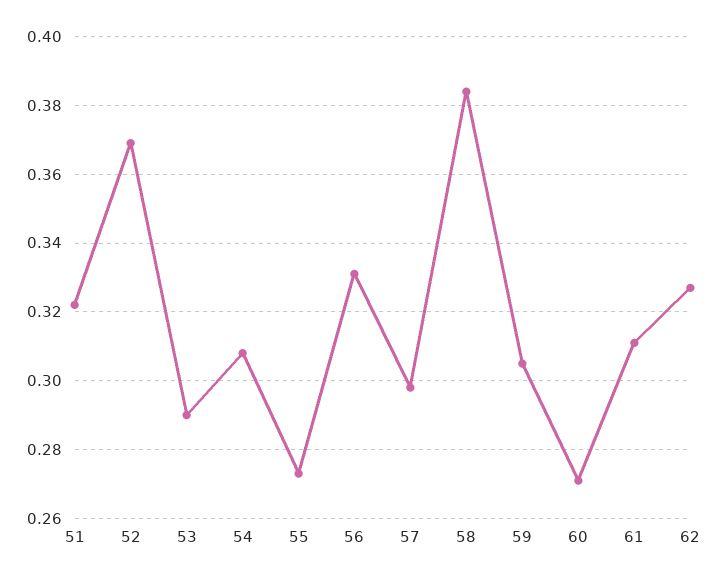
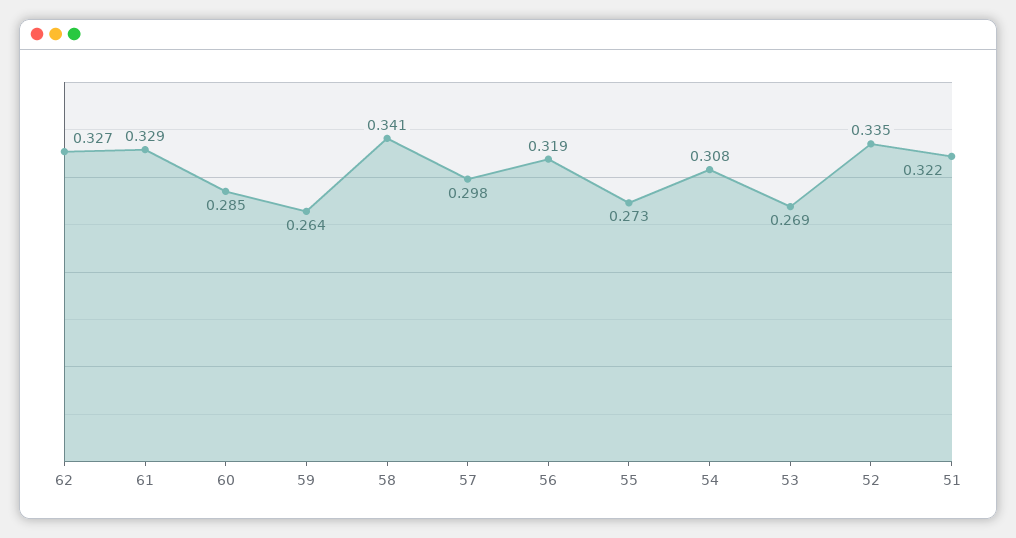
52: 0.37 -> 0.335
53: 0.29 -> 0.269
56: 0.33 -> 0.319
58: 0.385 -> 0.341
59: 0.305 -> 0.264
60: 0.27 -> 0.285
61: 0.31 -> 0.329

